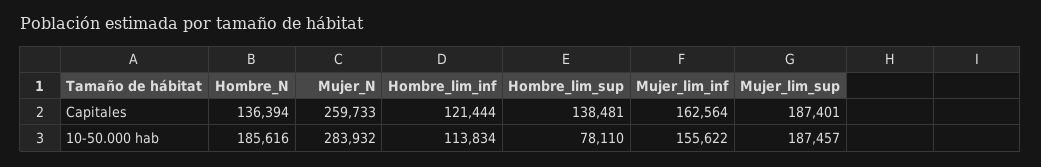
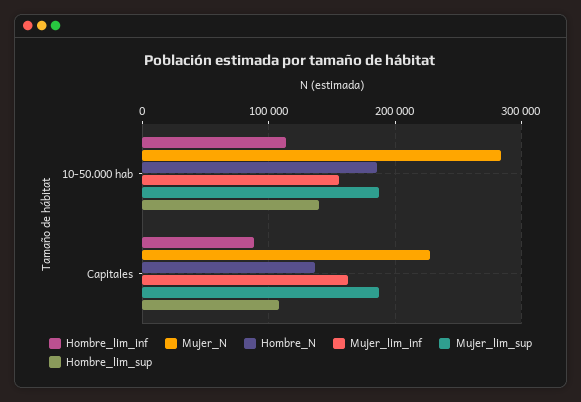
Mujer_N, Capitales: 259733 -> 230000
Hombre_lim_inf, Capitales: 121444 -> 90000
Hombre_lim_sup, Capitales: 138481 -> 110000
Hombre_lim_sup, 10-50.000 hab: 78110 -> 140000

